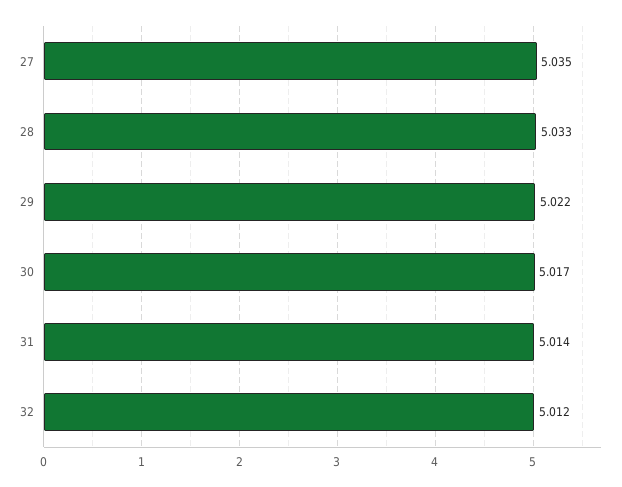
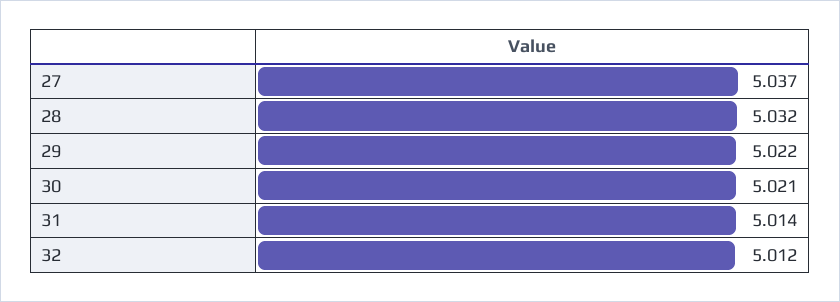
27: 5.035 -> 5.037
28: 5.033 -> 5.032
30: 5.017 -> 5.021

